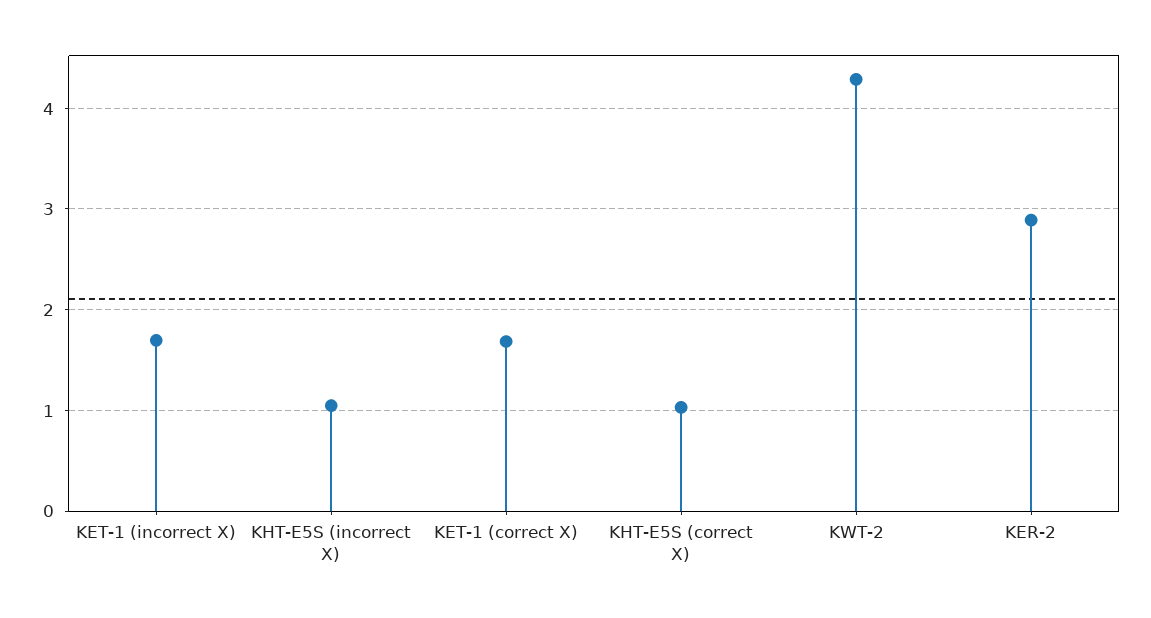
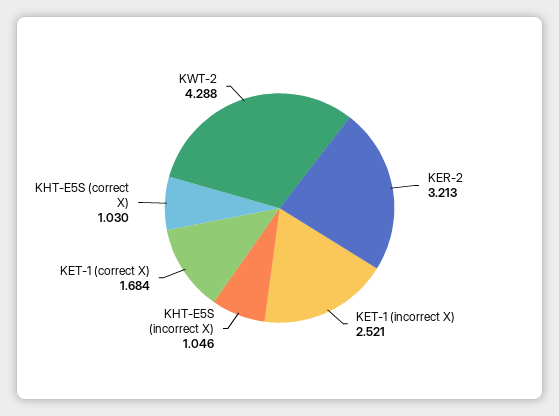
KET-1 (incorrect X): 1.7 -> 2.521
KER-2: 2.9 -> 3.213

